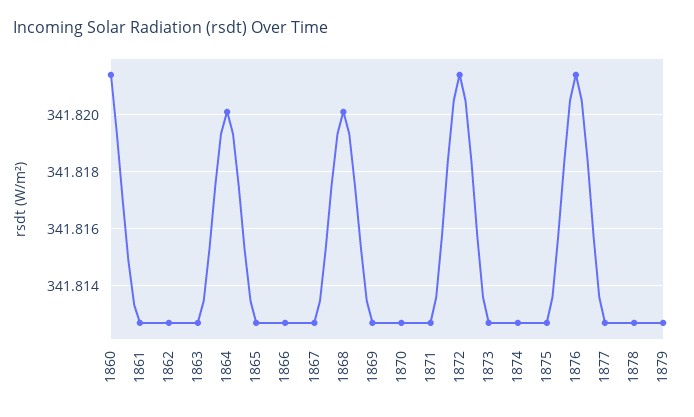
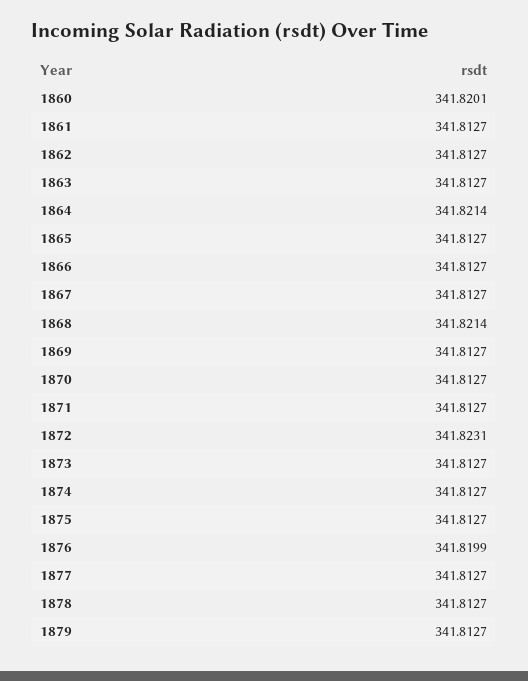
1860: 341.8215 -> 341.8201
1864: 341.82 -> 341.8214
1868: 341.82 -> 341.8214
1872: 341.8215 -> 341.8231
1876: 341.8215 -> 341.8199

